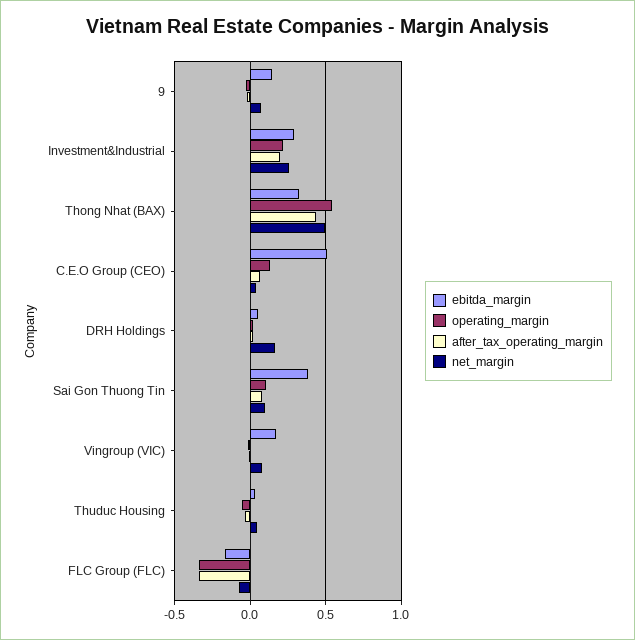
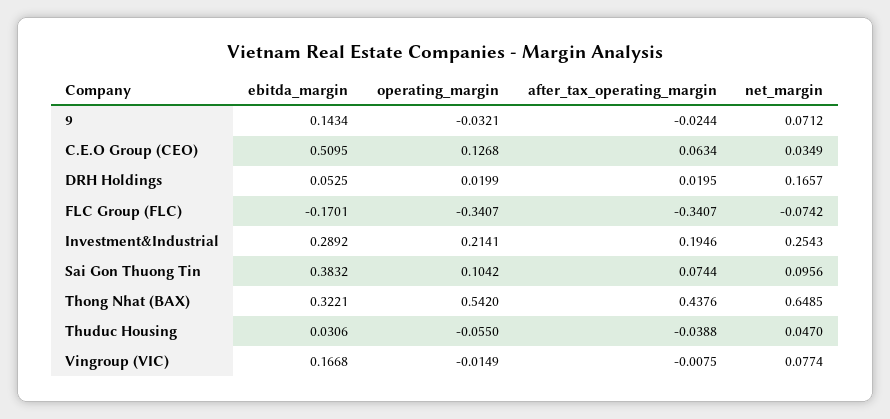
net_margin, Thong Nhat (BAX): 0.5 -> 0.6485

